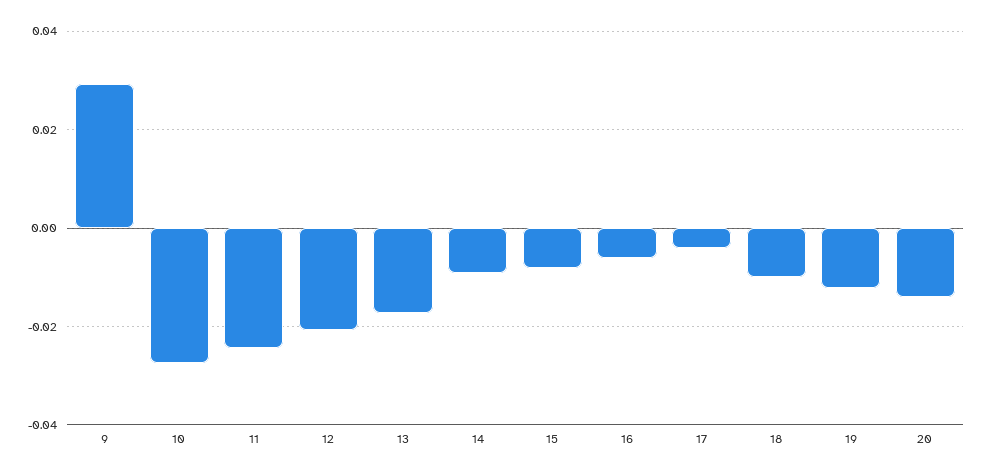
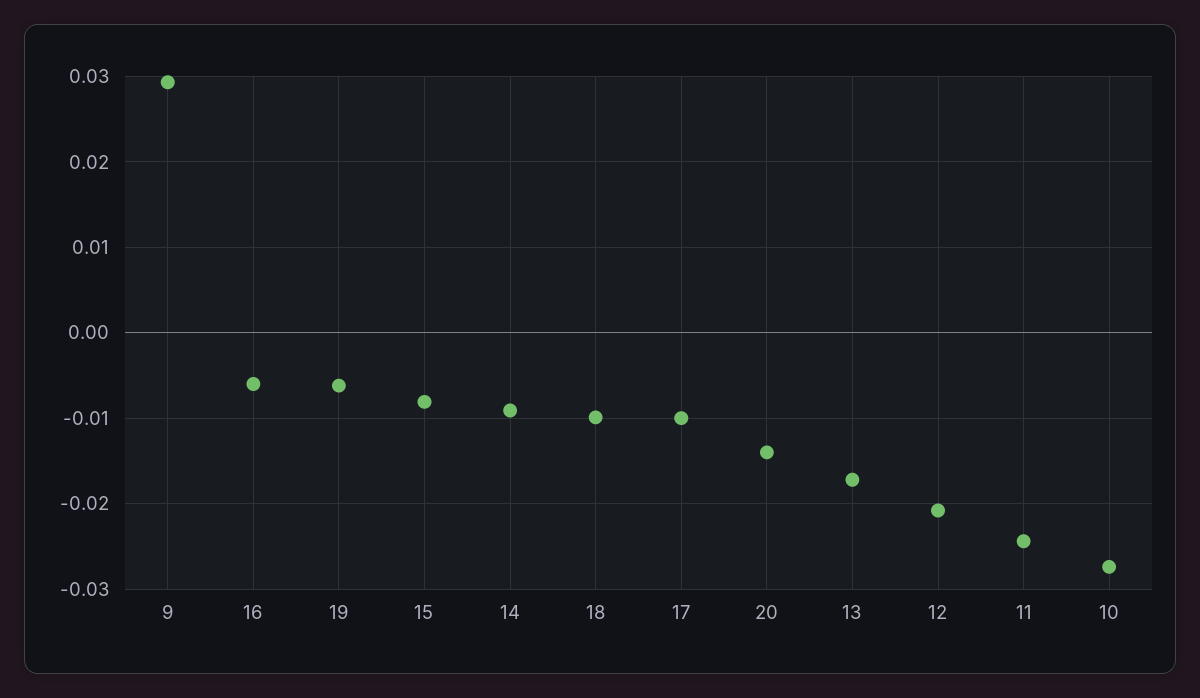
17: -0.004 -> -0.01
19: -0.012 -> -0.006

